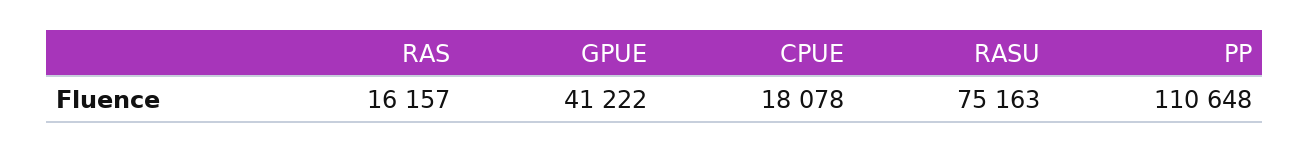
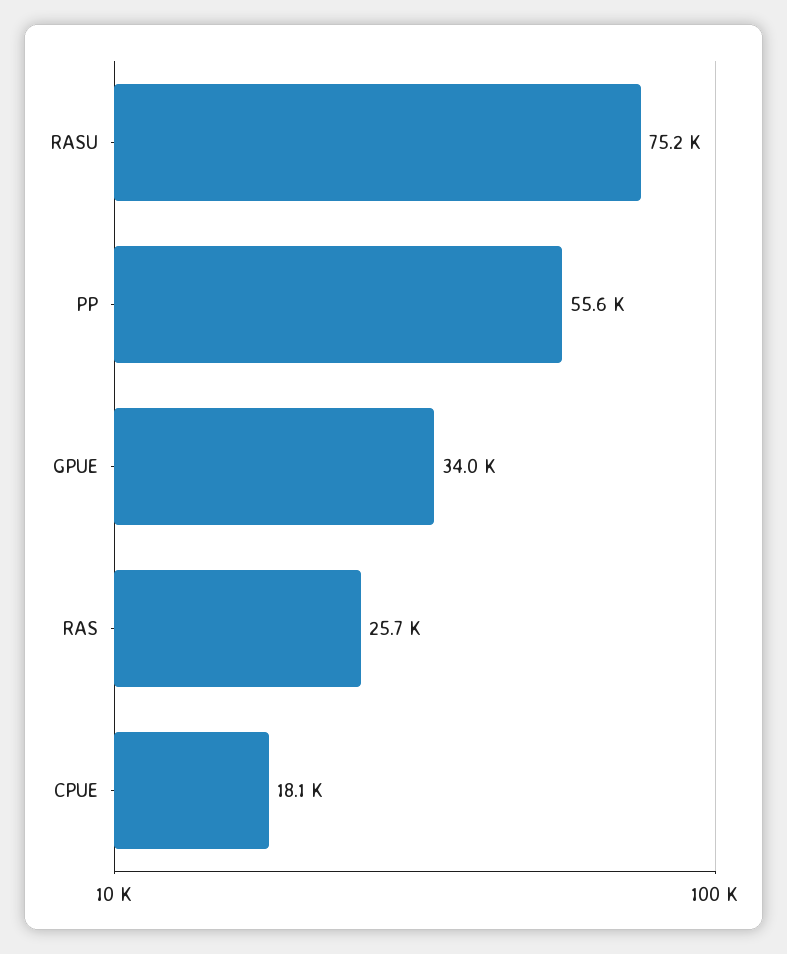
RAS: 16157 -> 25700
GPUE: 41222 -> 34000
PP: 110648 -> 55600

